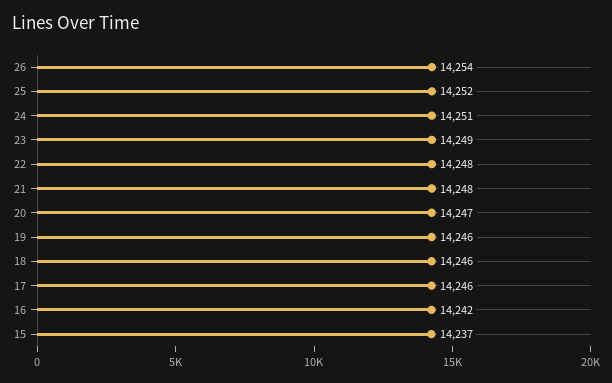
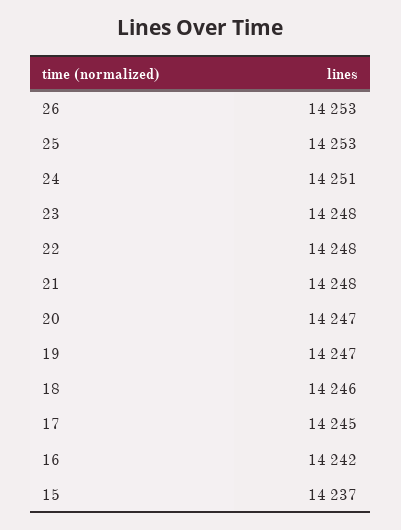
26: 14254 -> 14253
25: 14252 -> 14253
23: 14249 -> 14248
19: 14246 -> 14247
17: 14246 -> 14245

